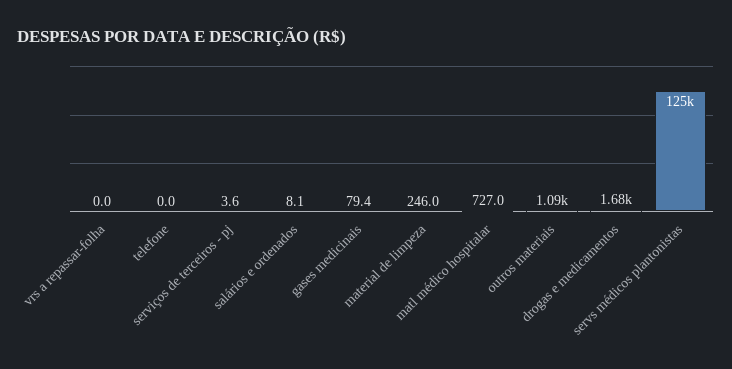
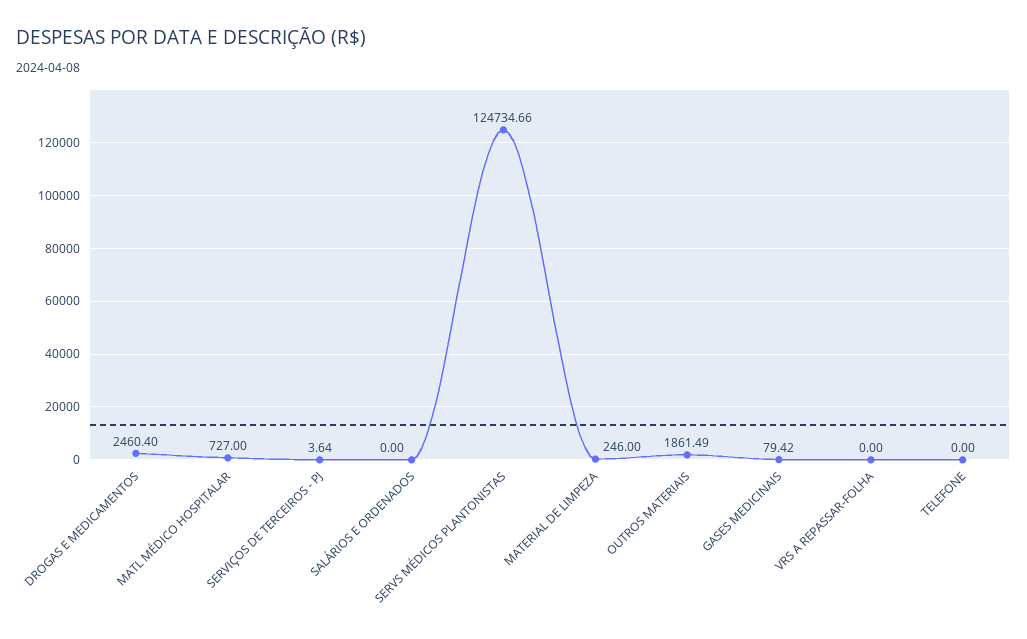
salários e ordenados: 8.1 -> 0
outros materiais: 1090 -> 1861.49
drogas e medicamentos: 1680 -> 2460.4

